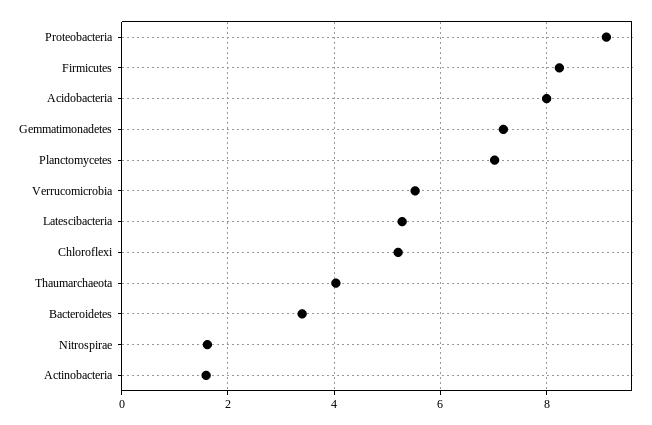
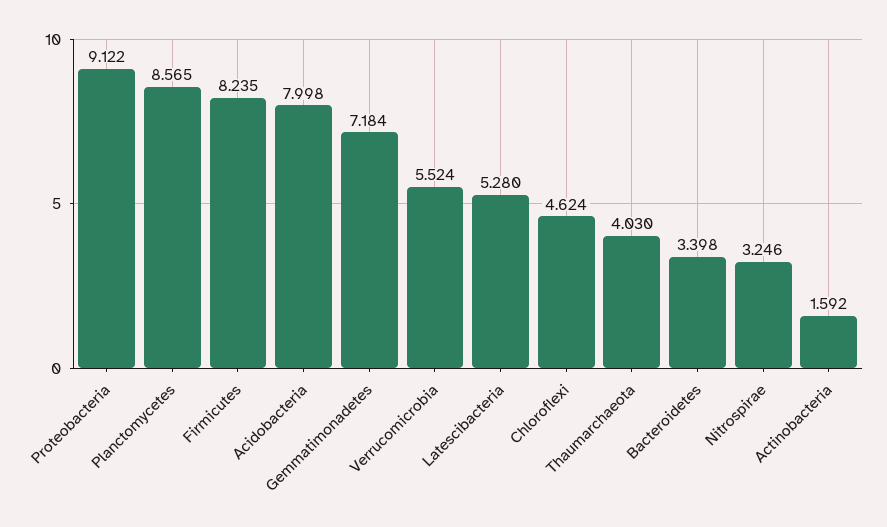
Planctomycetes: 7 -> 8.565
Chloroflexi: 5.2 -> 4.624
Nitrospirae: 1.6 -> 3.246

